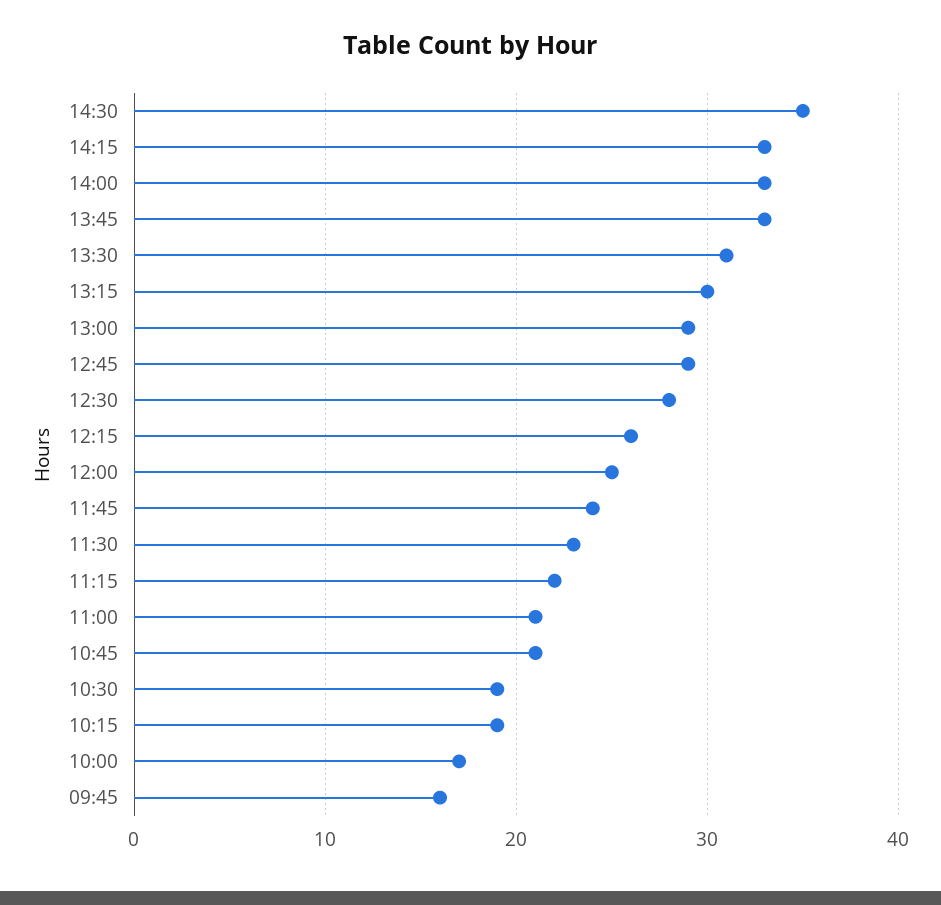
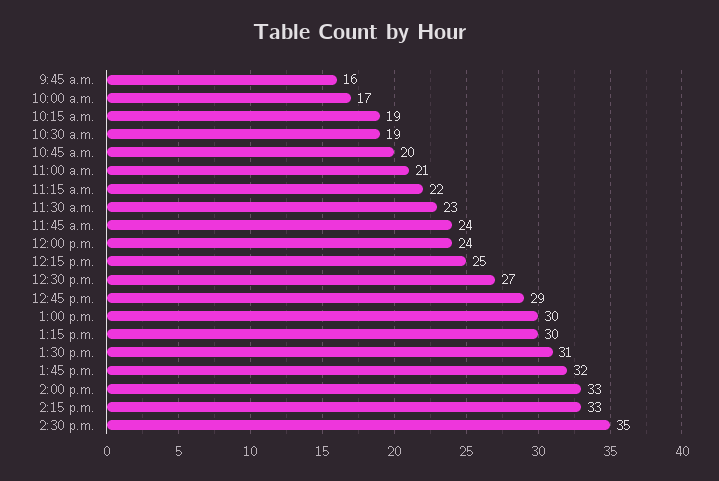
13:45: 33 -> 32
13:00: 29 -> 30
12:30: 28 -> 27
12:15: 26 -> 25
12:00: 25 -> 24
10:45: 21 -> 20

